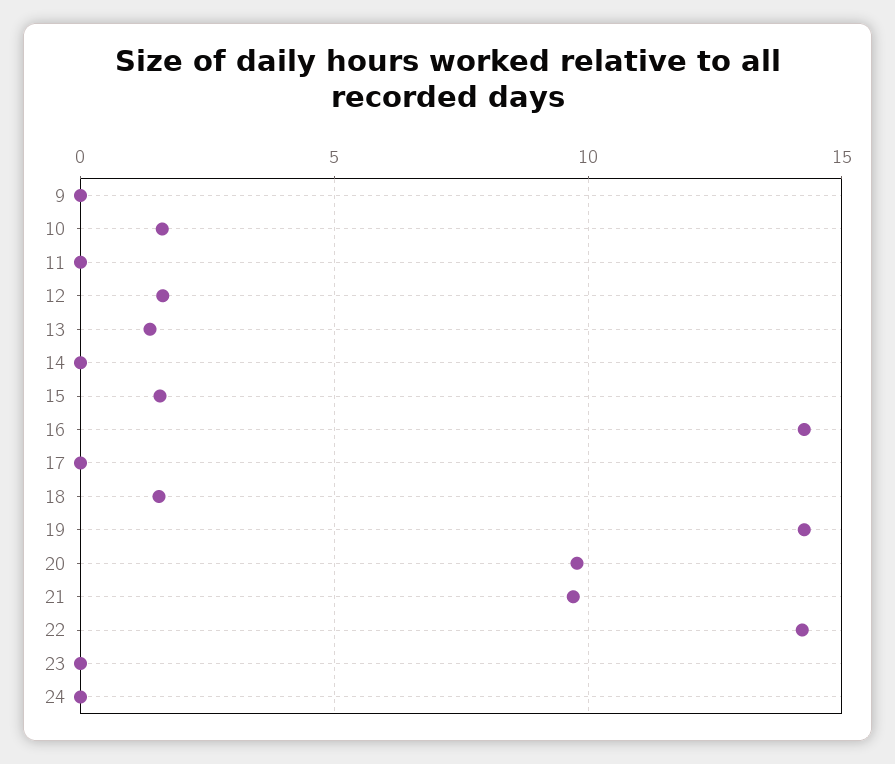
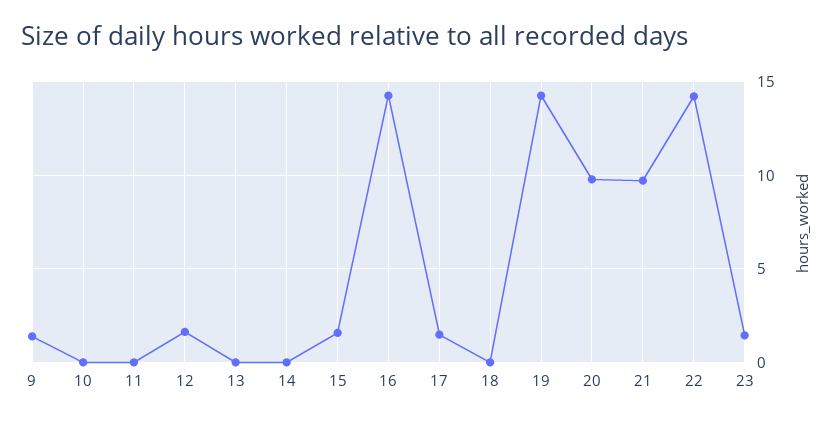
9: 0 -> 1.5
10: 1.5 -> 0
13: 1.5 -> 0
17: 0 -> 1.5
18: 1.5 -> 0
23: 0 -> 1.5
24: 0 -> none

